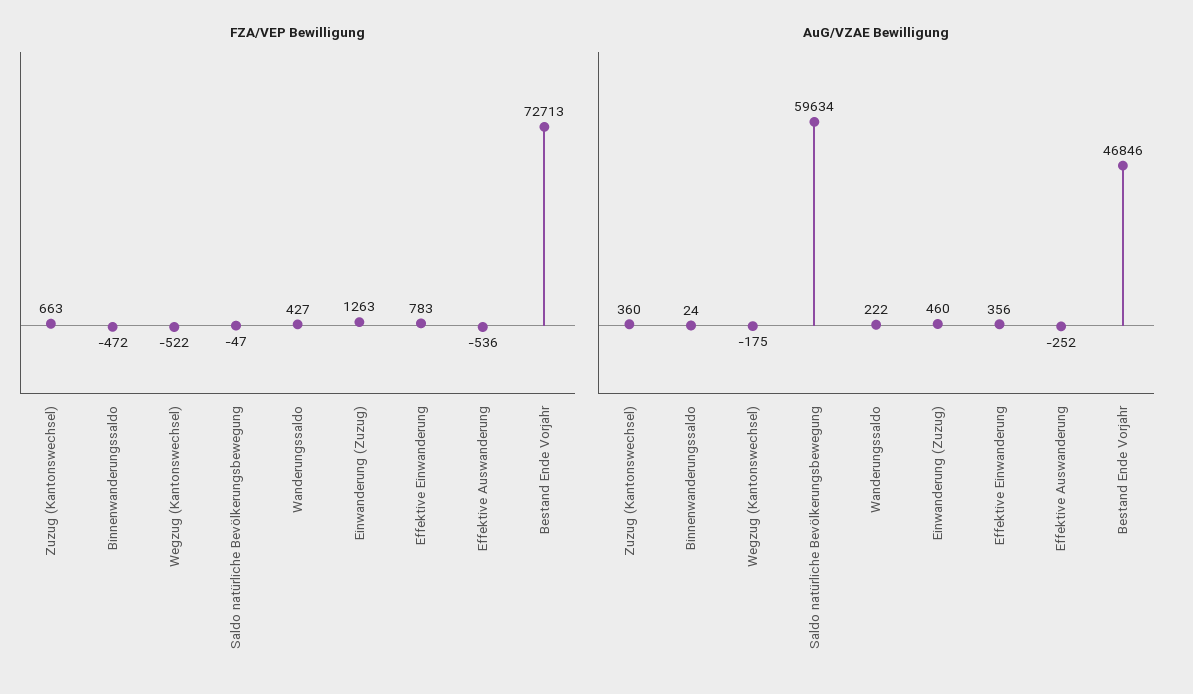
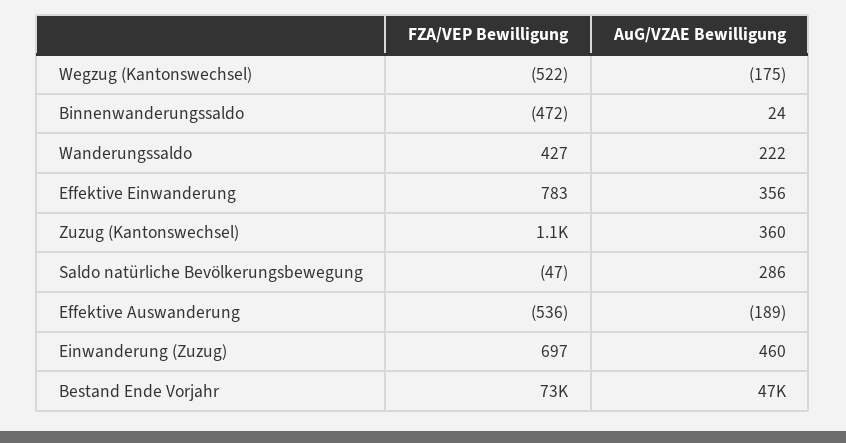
FZA/VEP Bewilligung, Zuzug (Kantonswechsel): 663 -> 1100
FZA/VEP Bewilligung, Einwanderung (Zuzug): 1263 -> 697
AuG/VZAE Bewilligung, Saldo natürliche Bevölkerungsbewegung: 59634 -> 286
AuG/VZAE Bewilligung, Effektive Auswanderung: -252 -> -189

